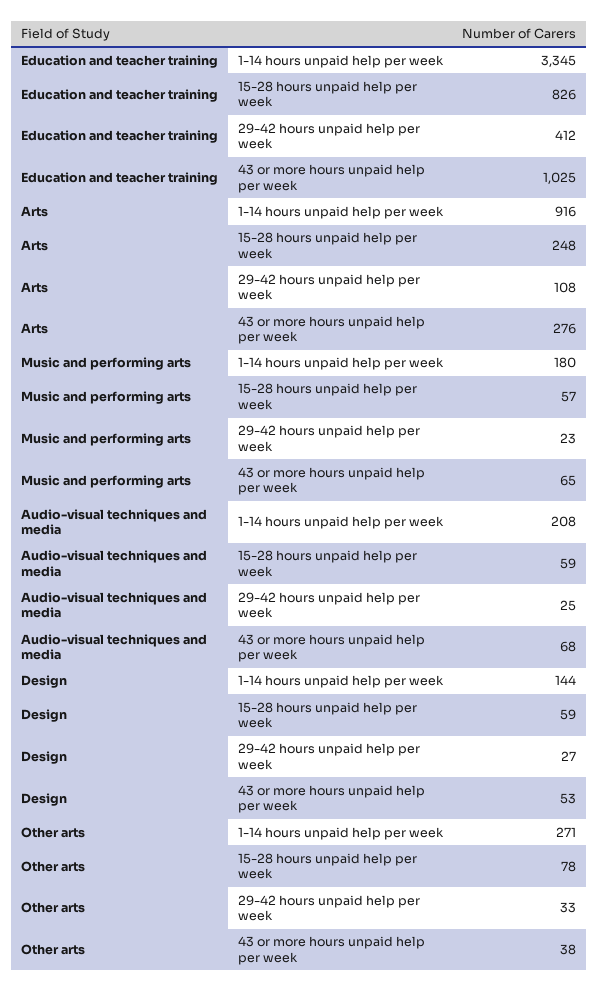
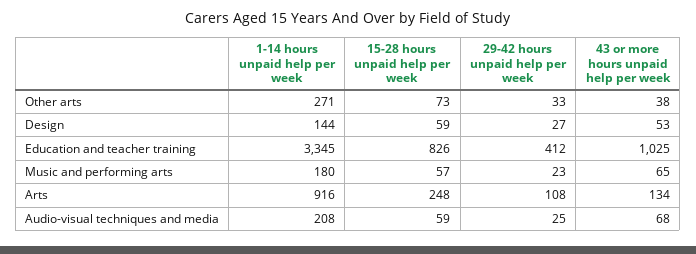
Arts, 43 or more hours unpaid help per week: 276 -> 134
Other arts, 15-28 hours unpaid help per week: 78 -> 73

